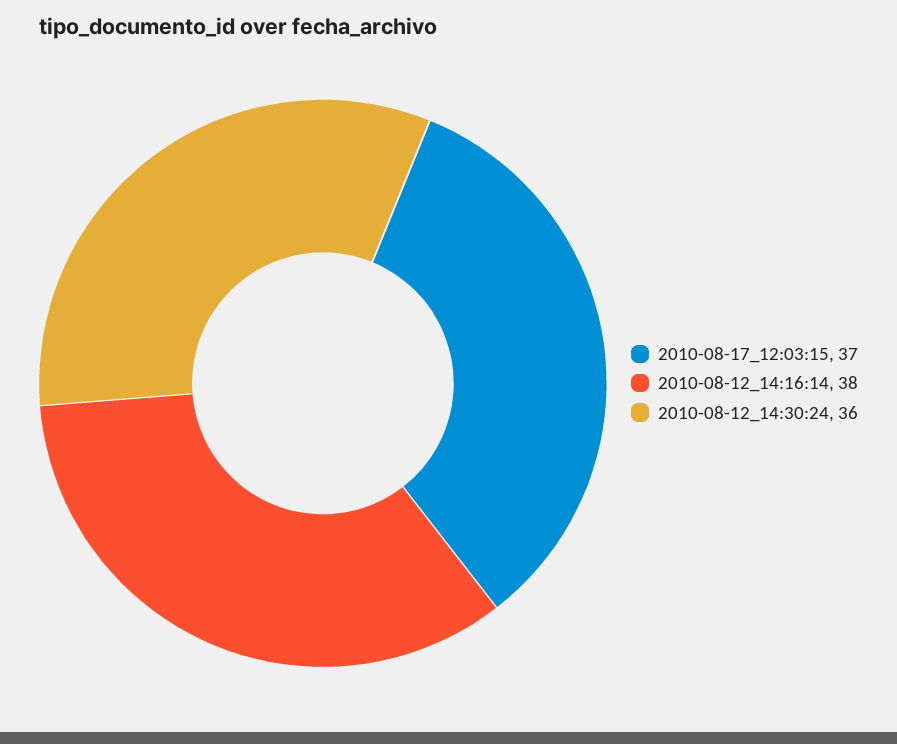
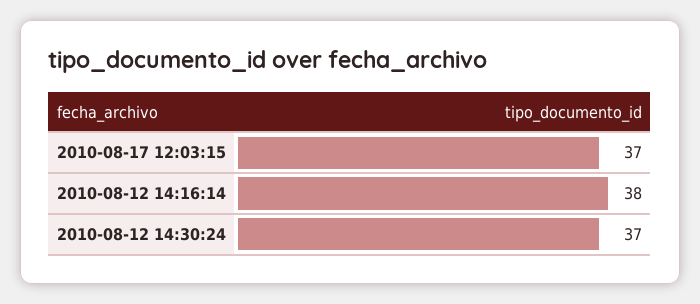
2010-08-12_14:30:24: 36 -> 37

